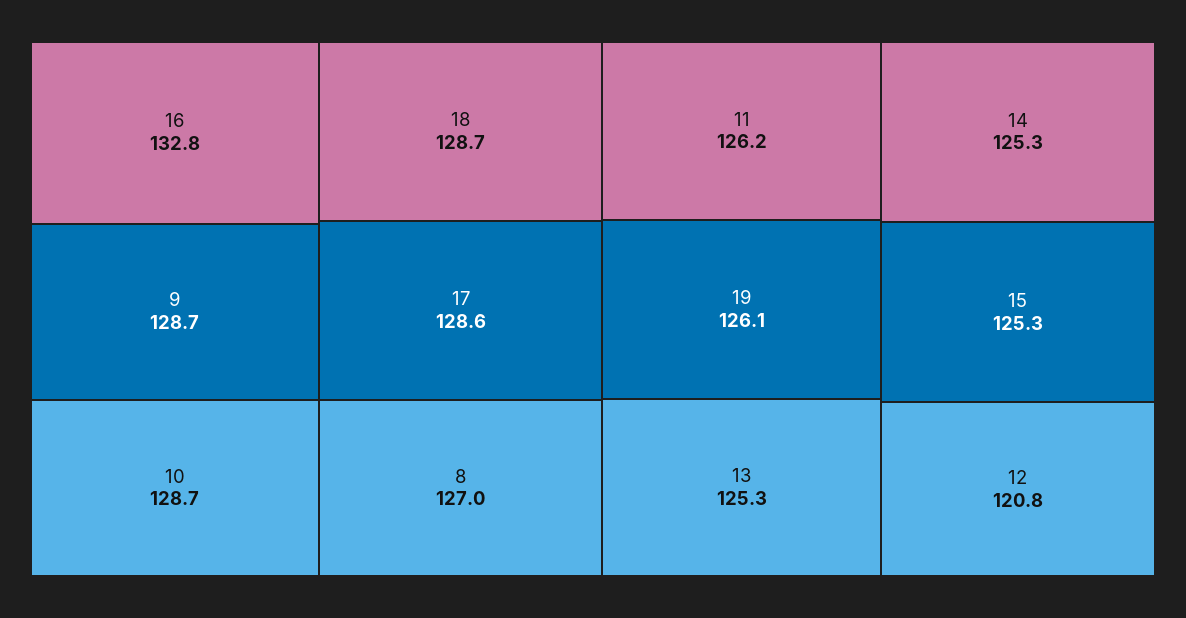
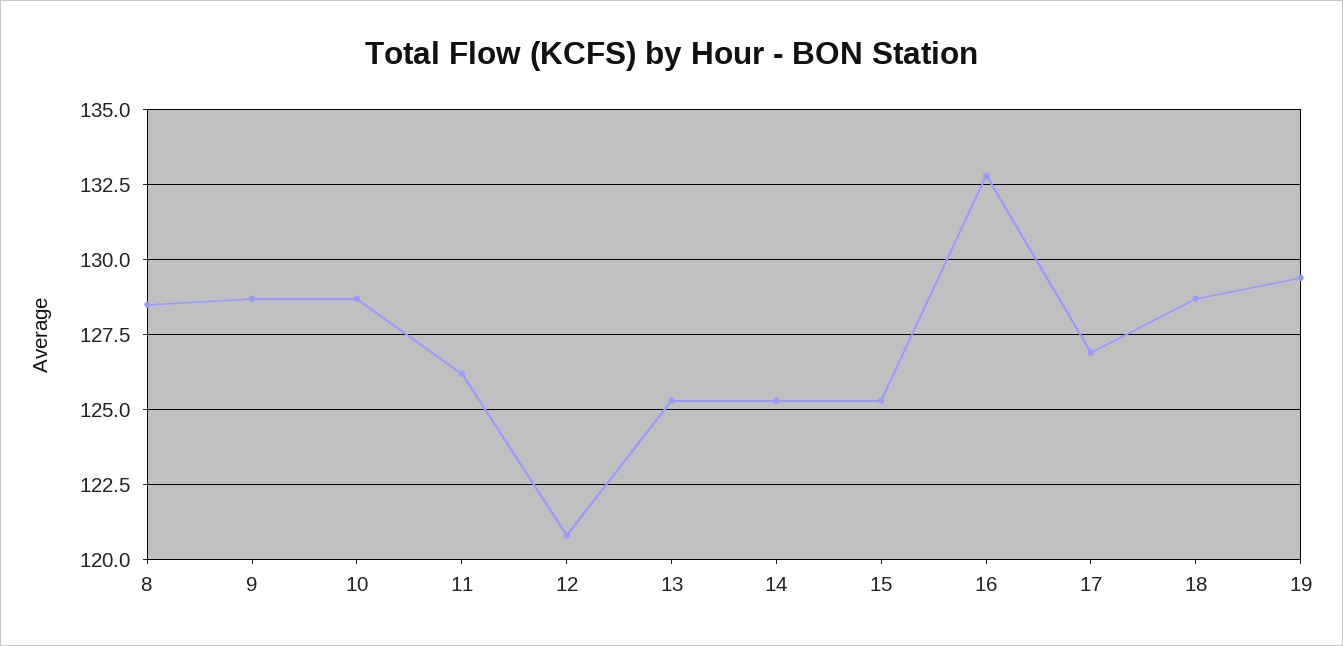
17: 128.6 -> 127
8: 127 -> 128.5
19: 126.1 -> 129.5

